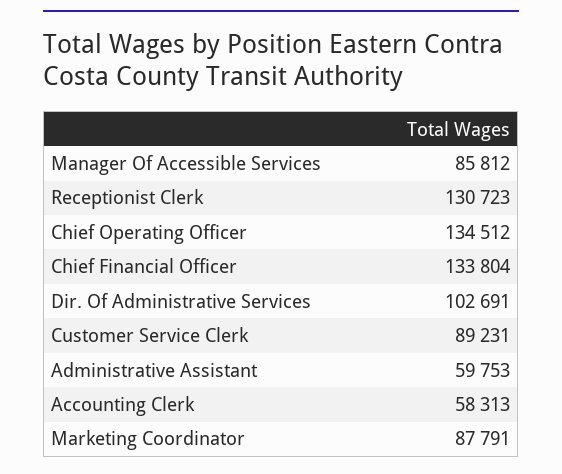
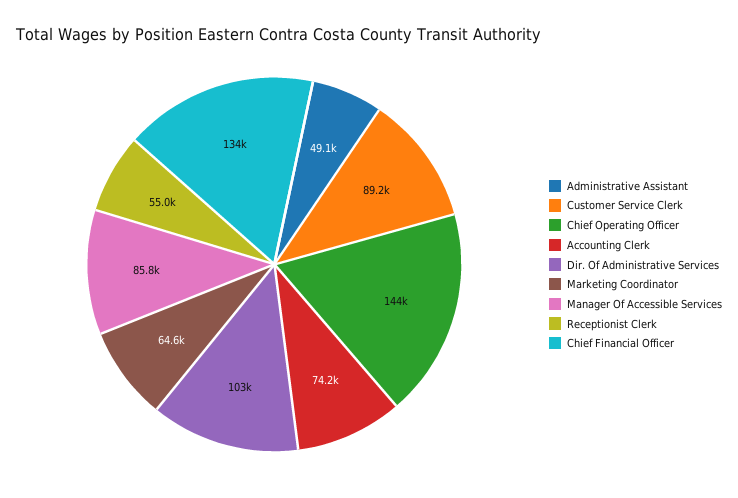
Receptionist Clerk: 130723 -> 55000
Chief Operating Officer: 134512 -> 144000
Administrative Assistant: 59753 -> 49100
Accounting Clerk: 58313 -> 74200
Marketing Coordinator: 87791 -> 64600

